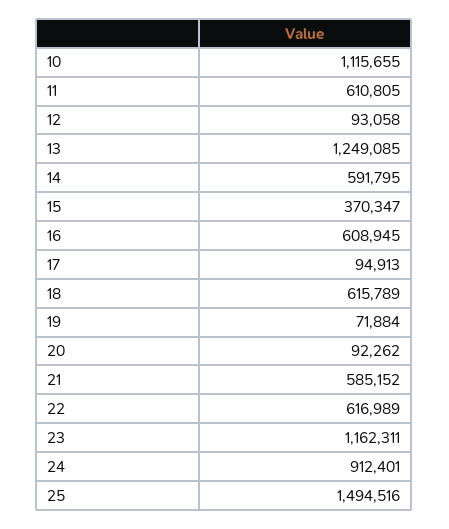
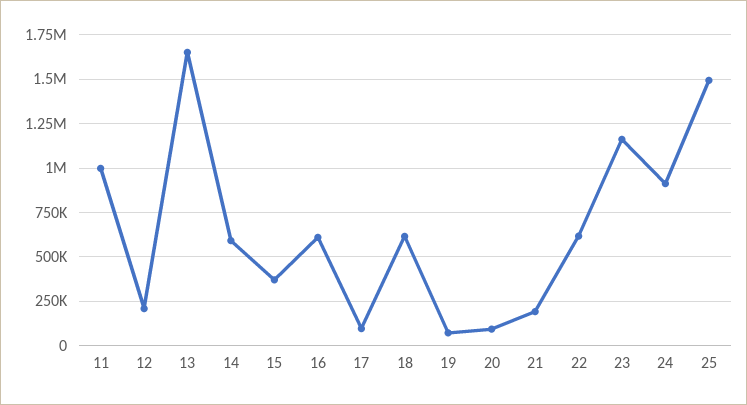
10: 1115655 -> none
11: 610805 -> 1000000
12: 93058 -> 200000
13: 1249085 -> 1650000
21: 585152 -> 200000

